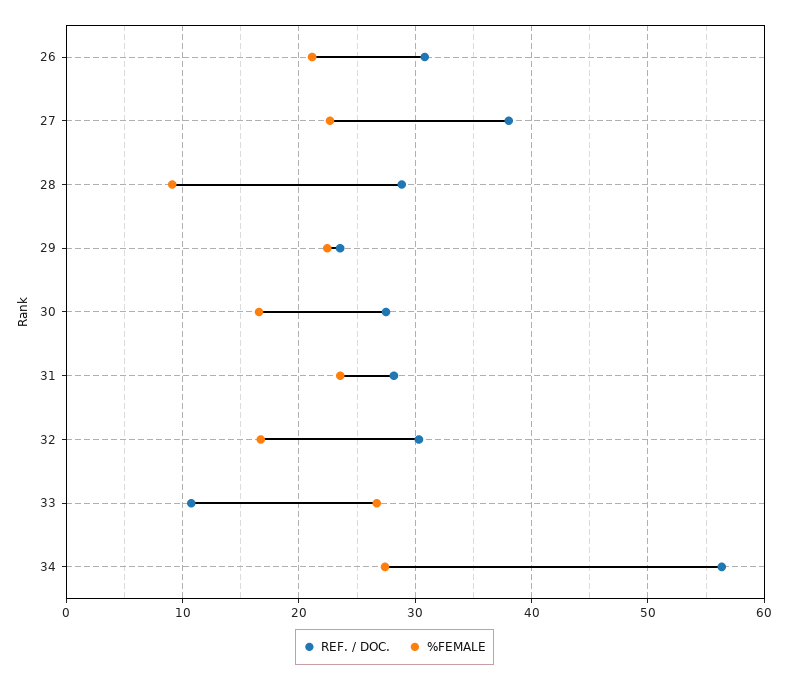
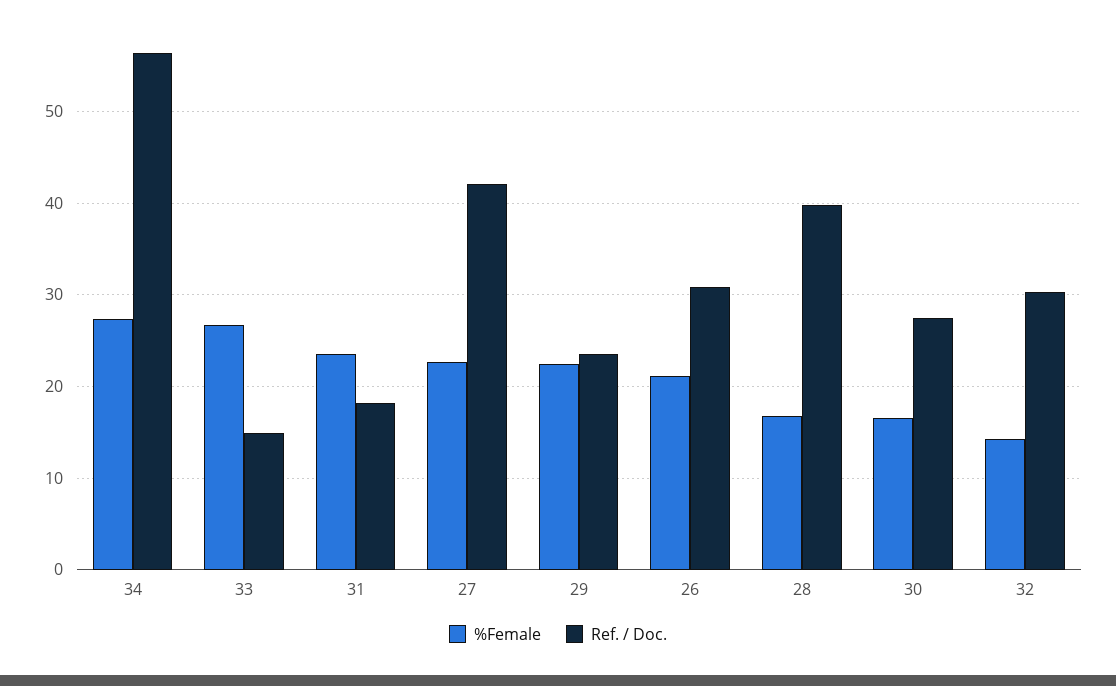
REF. / DOC., 27: 38 -> 42
REF. / DOC., 28: 29 -> 40
%FEMALE, 28: 9 -> 17
REF. / DOC., 31: 28 -> 18
%FEMALE, 32: 17 -> 14
REF. / DOC., 33: 11 -> 15

